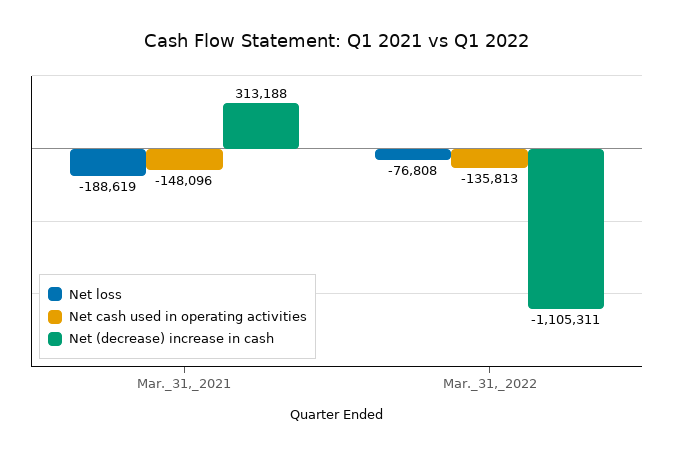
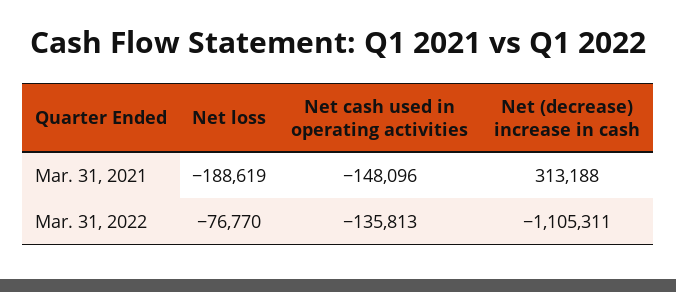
Net loss, Mar._31,_2022: -76808 -> -76770

